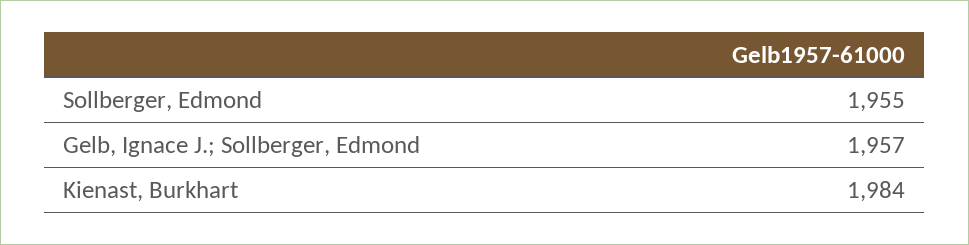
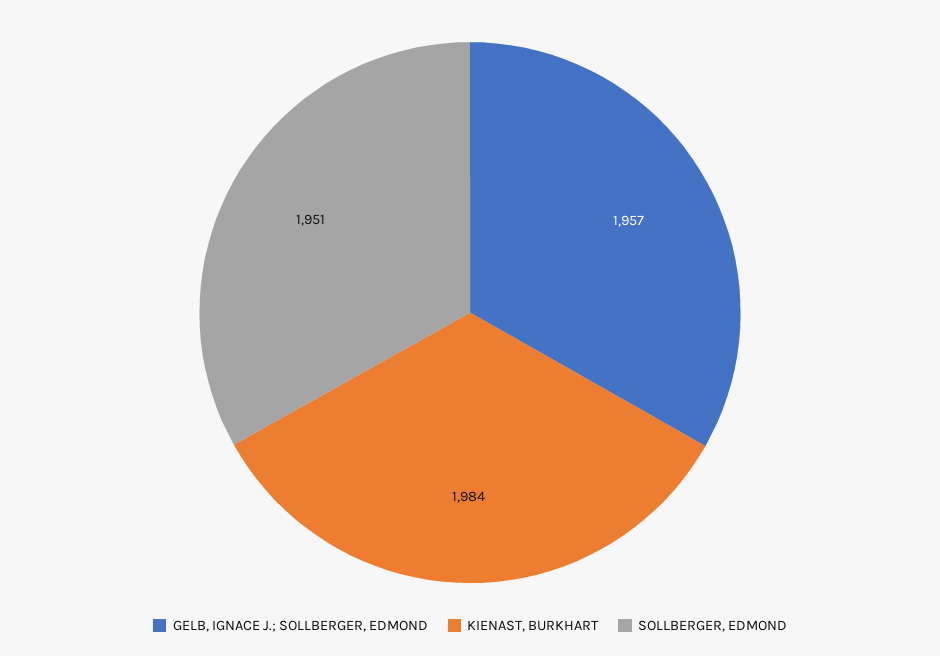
Sollberger, Edmond: 1955 -> 1951

